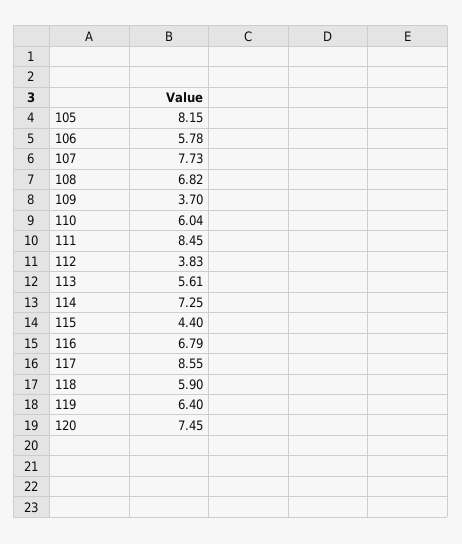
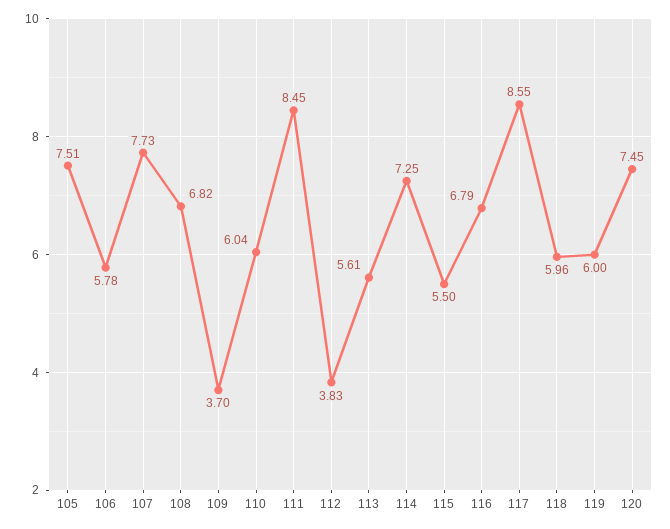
105: 8.15 -> 7.51
115: 4.4 -> 5.5
118: 5.9 -> 5.96
119: 6.4 -> 6

